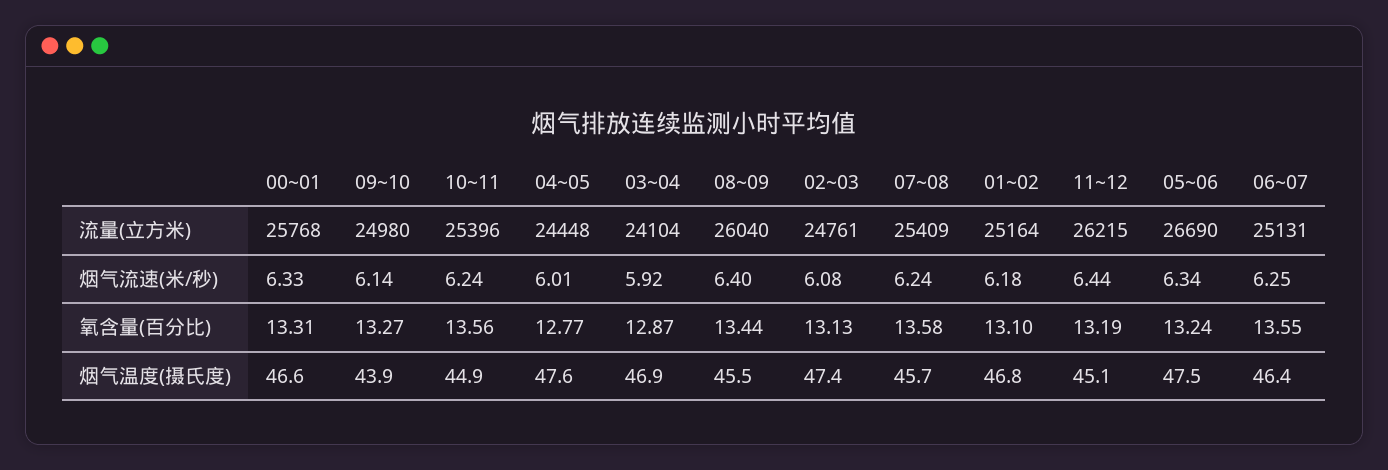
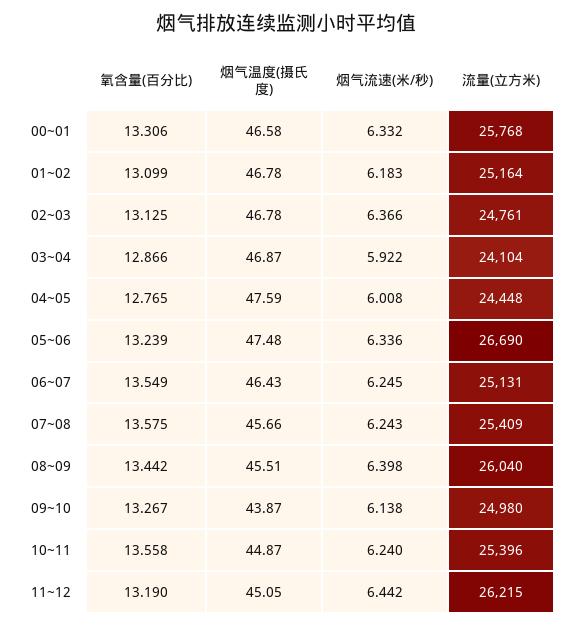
02~03, 烟气流速(米/秒): 6.08 -> 6.366
02~03, 烟气温度(摄氏度): 47.4 -> 46.78

